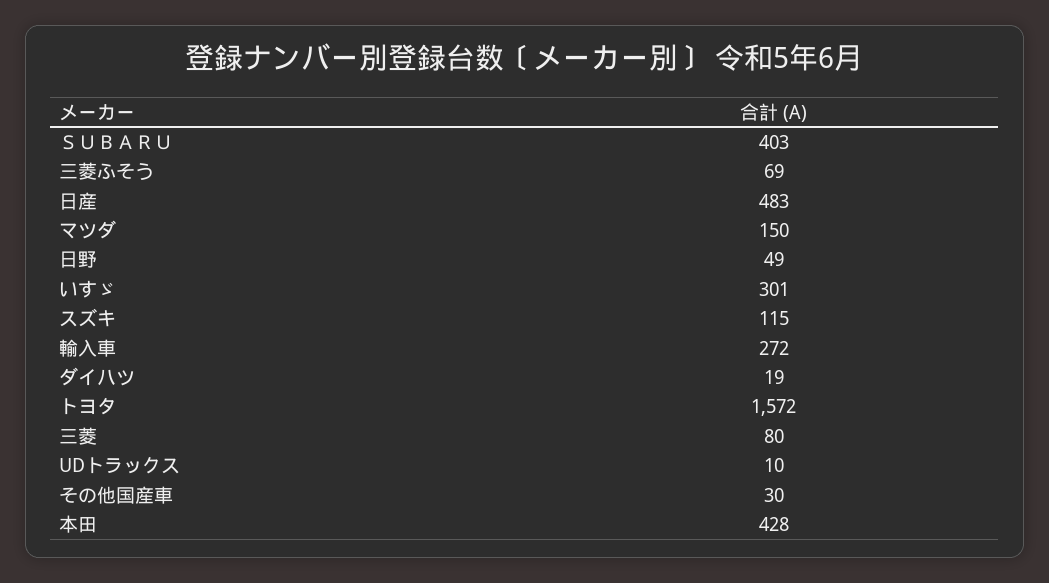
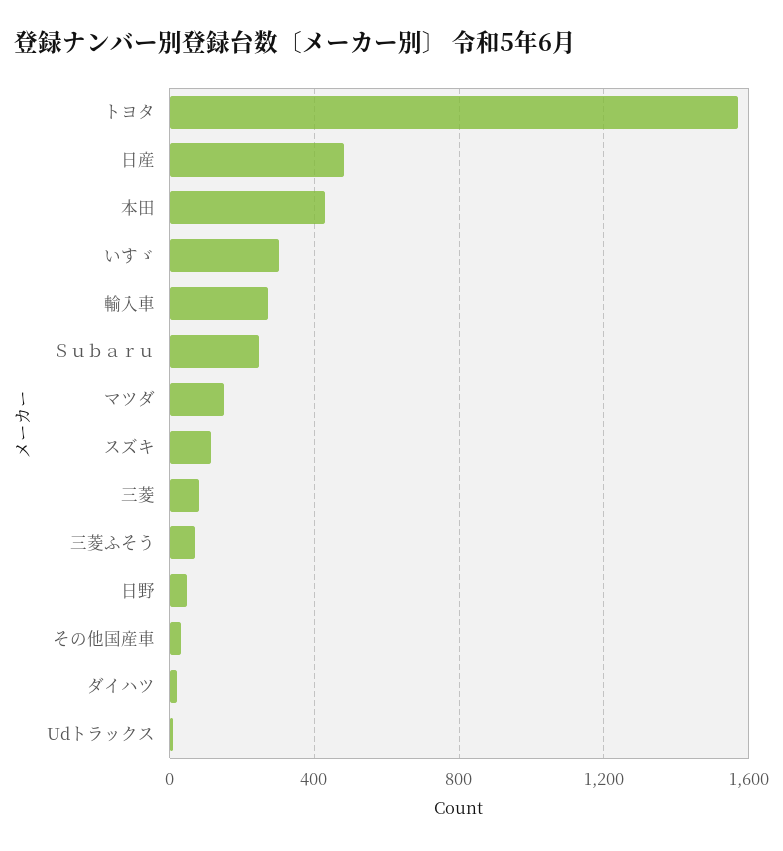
ＳＵＢＡＲＵ: 403 -> 250

